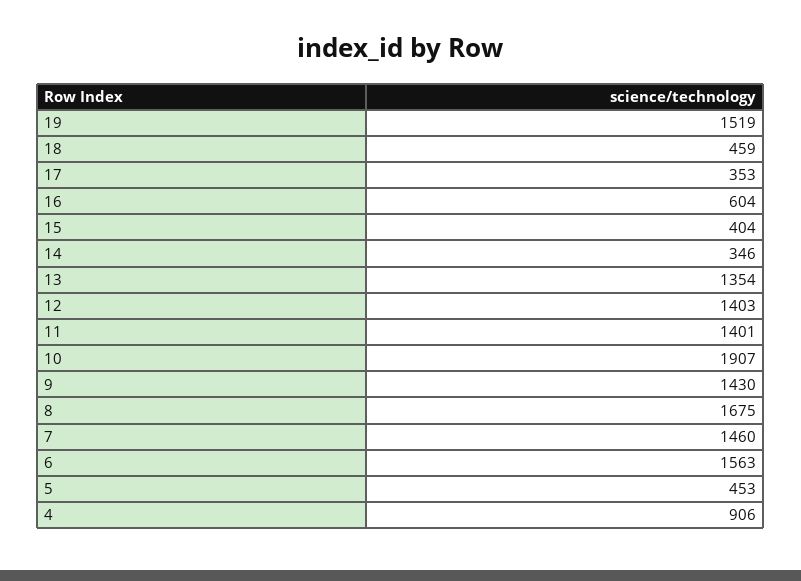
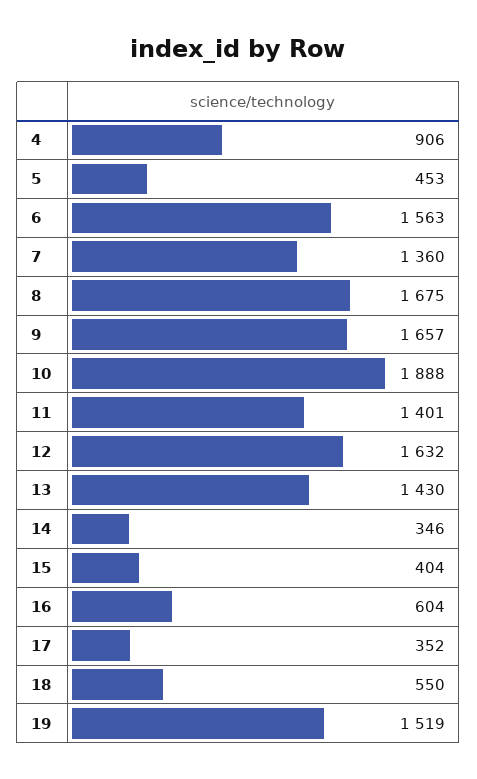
18: 459 -> 550
17: 353 -> 352
13: 1354 -> 1430
12: 1403 -> 1632
10: 1907 -> 1888
9: 1430 -> 1657
7: 1460 -> 1360

